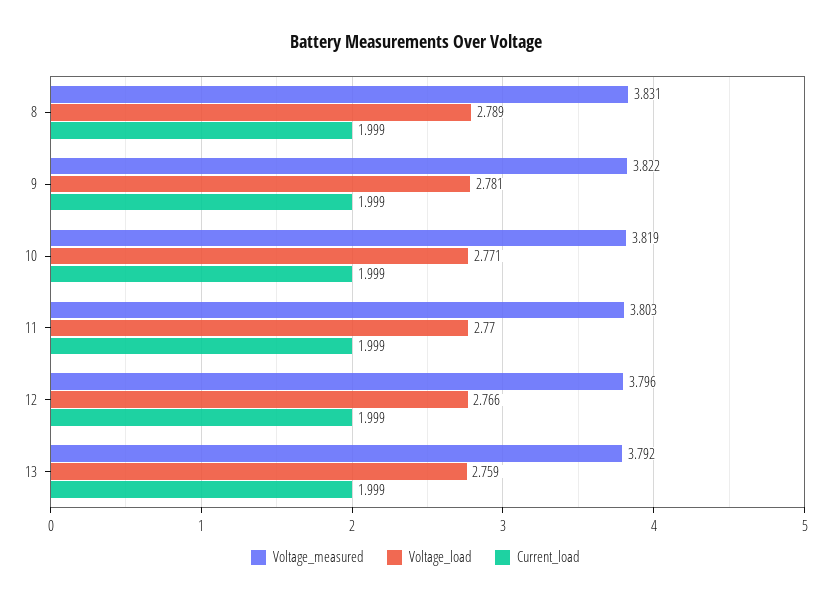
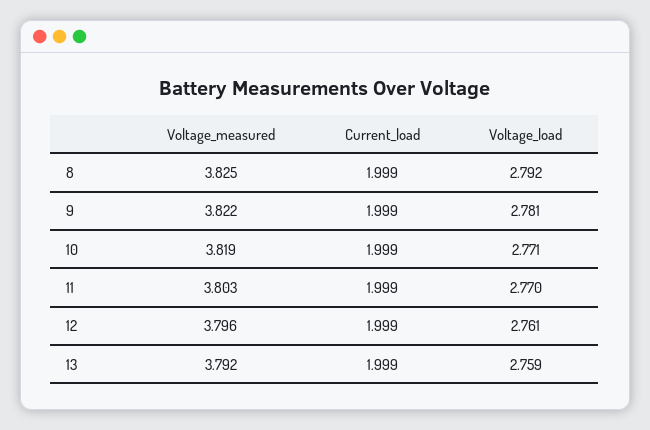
Voltage_measured, 8: 3.831 -> 3.825
Voltage_load, 8: 2.789 -> 2.792
Voltage_load, 12: 2.766 -> 2.761

